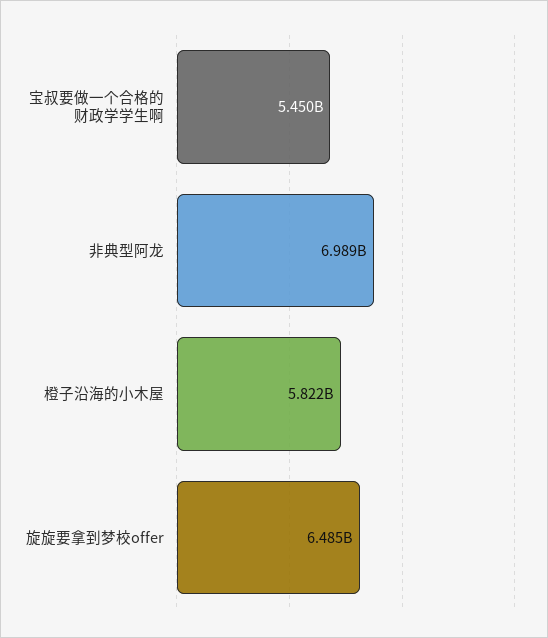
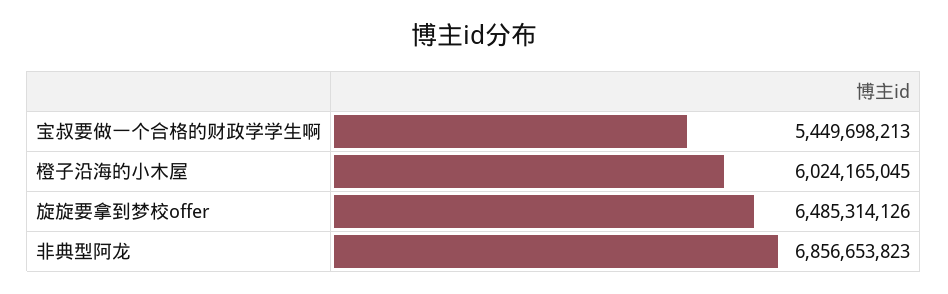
非典型阿龙: 6989000000 -> 6856653823
橙子沿海的小木屋: 5822000000 -> 6024165045

